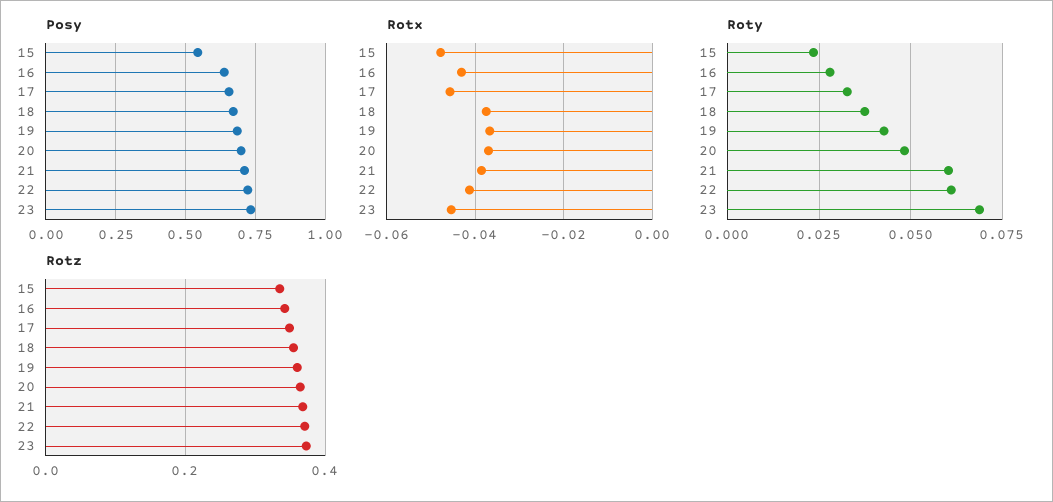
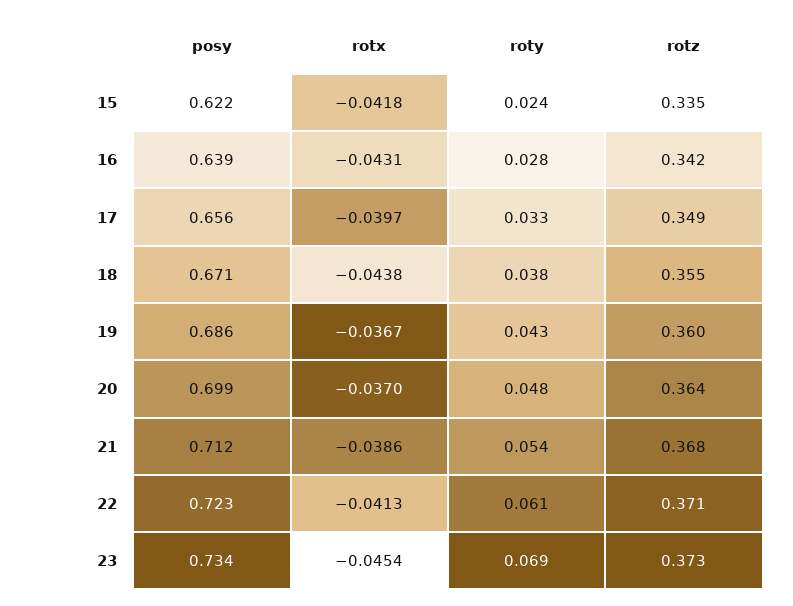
Posy, 15: 0.55 -> 0.622
Rotx, 15: -0.048 -> -0.0418
Rotx, 17: -0.046 -> -0.0397
Rotx, 18: -0.038 -> -0.0438
Roty, 21: 0.06 -> 0.054

